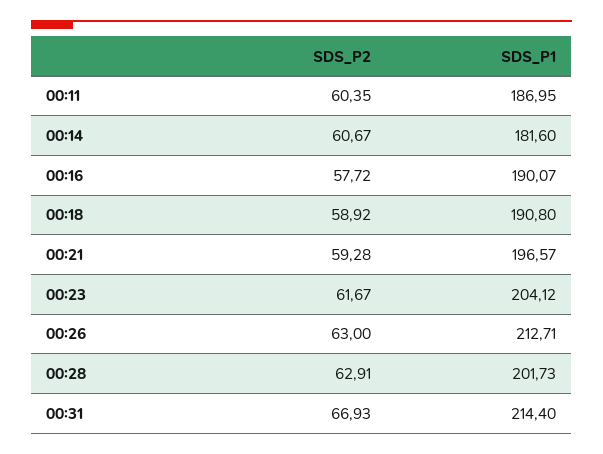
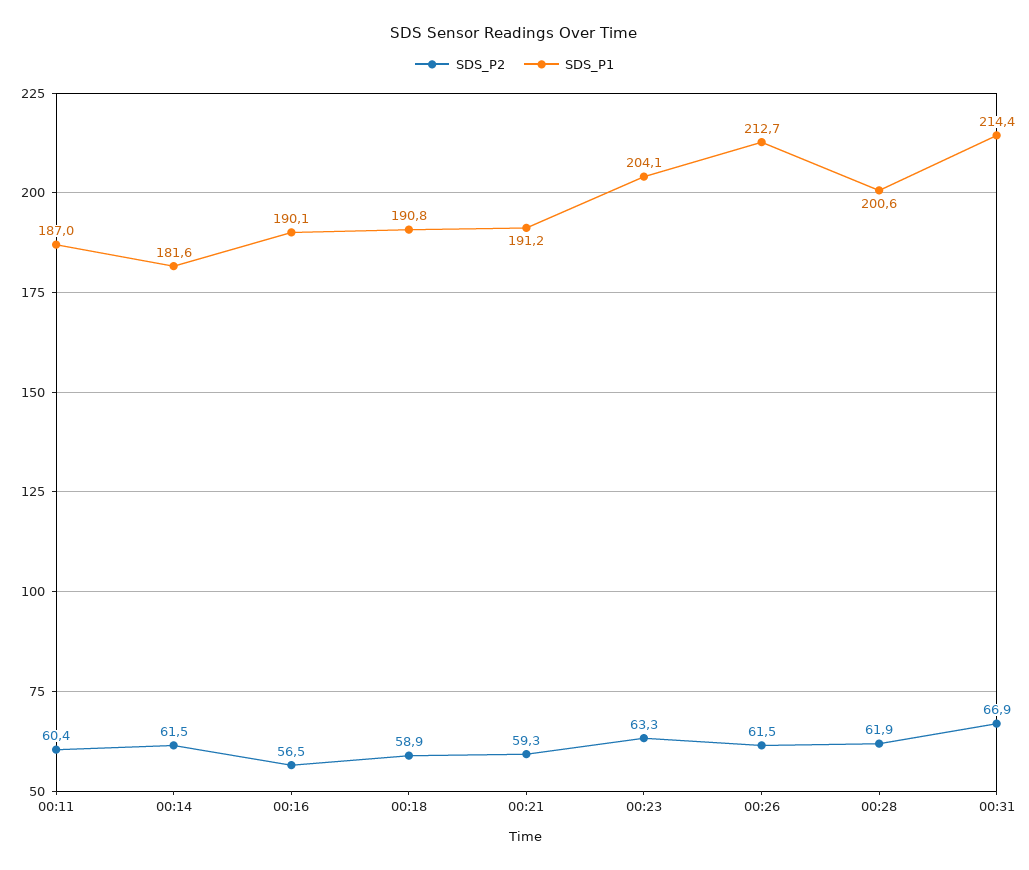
SDS_P2, 00:14: 60.67 -> 61.5
SDS_P2, 00:16: 57.72 -> 56.5
SDS_P1, 00:21: 196.57 -> 191.2
SDS_P2, 00:23: 61.67 -> 63.3
SDS_P2, 00:26: 63 -> 61.5
SDS_P2, 00:28: 62.91 -> 61.9
SDS_P1, 00:28: 201.73 -> 200.6

